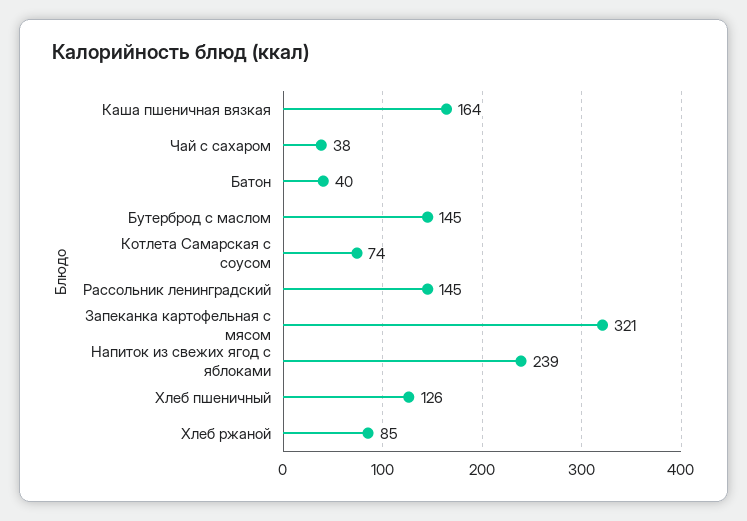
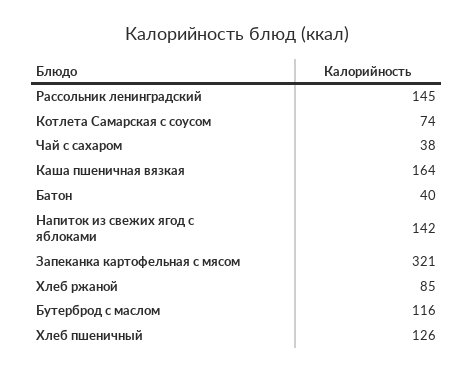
Бутерброд с маслом: 145 -> 116
Напиток из свежих ягод с яблоками: 239 -> 142

